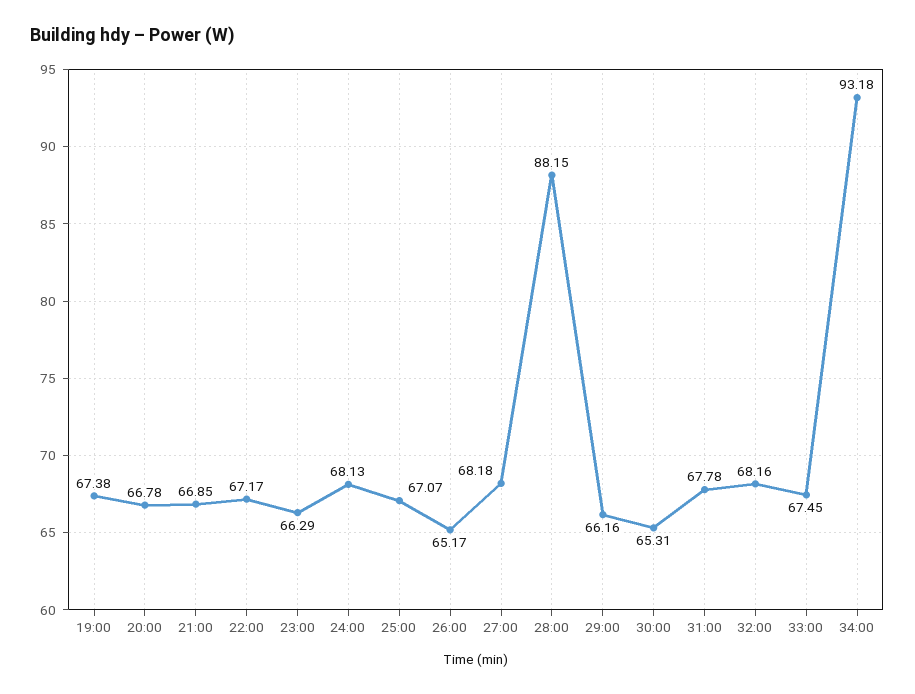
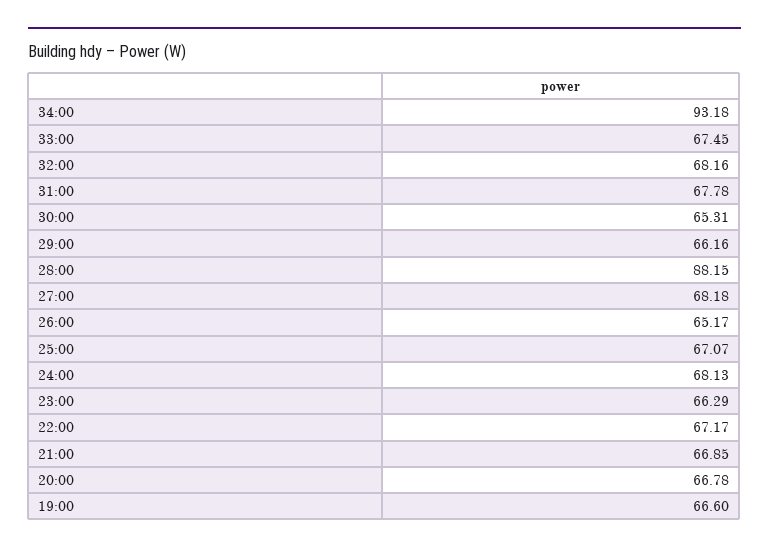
19:00: 67.38 -> 66.6

